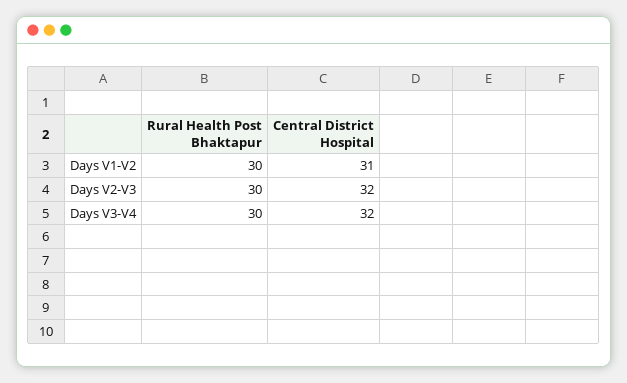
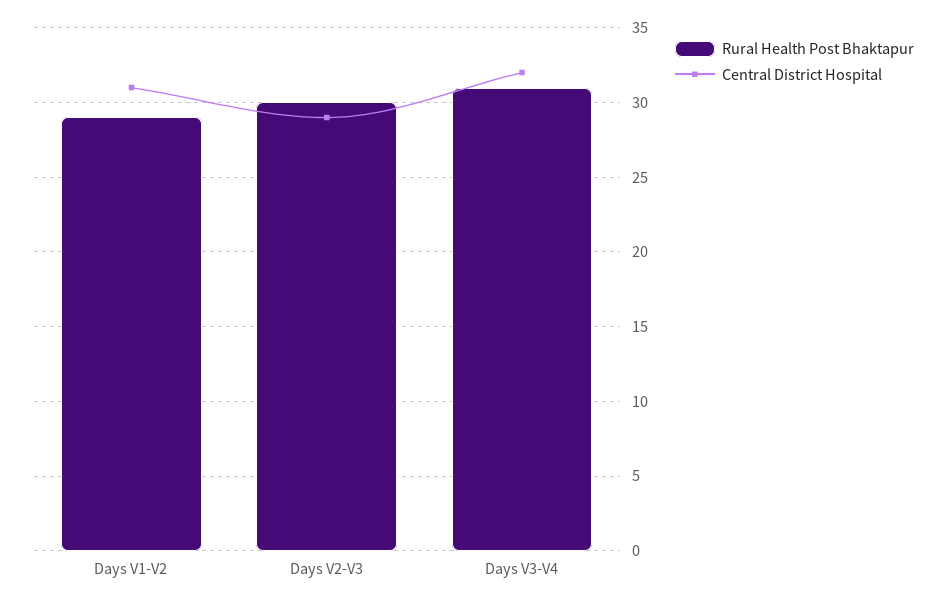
Rural Health Post Bhaktapur, Days V1-V2: 30 -> 29
Central District Hospital, Days V2-V3: 32 -> 29
Rural Health Post Bhaktapur, Days V3-V4: 30 -> 31

